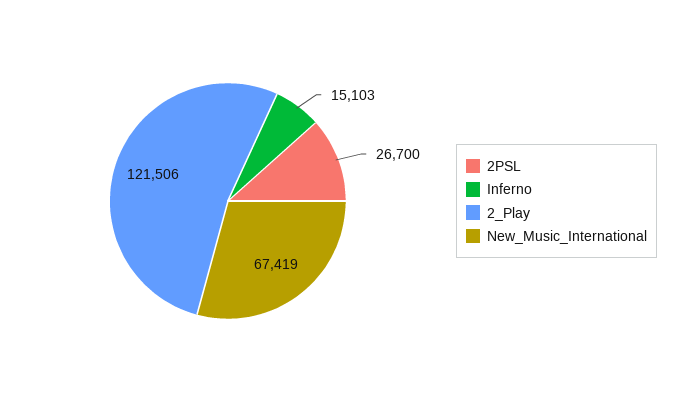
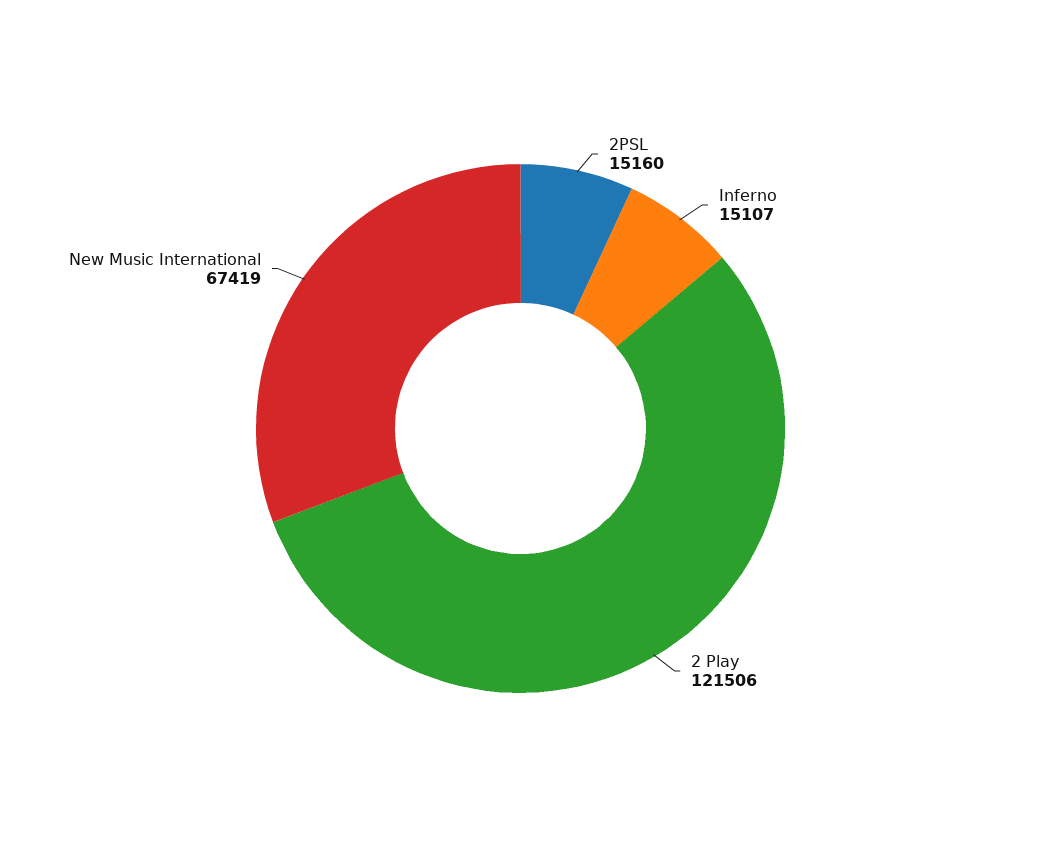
2PSL: 26700 -> 15160
Inferno: 15103 -> 15107

